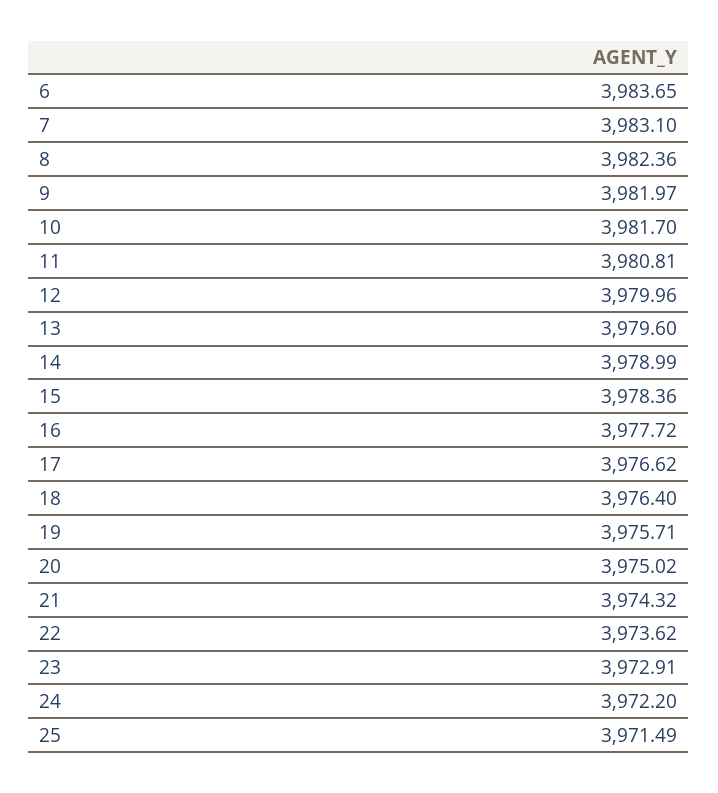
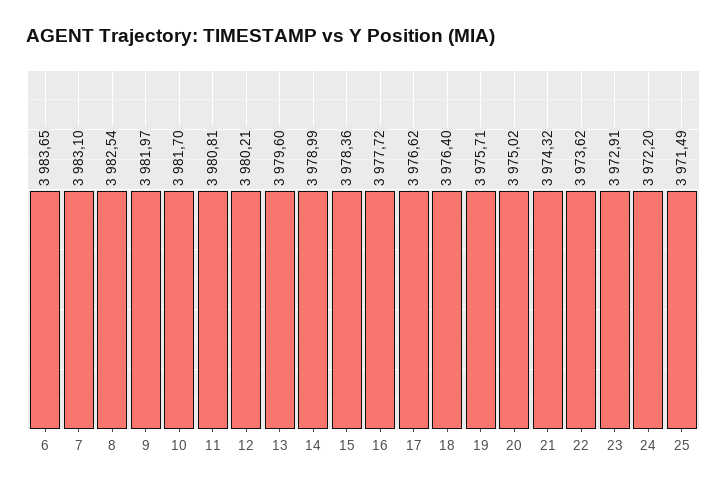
8: 3982.36 -> 3982.54
12: 3979.96 -> 3980.21

